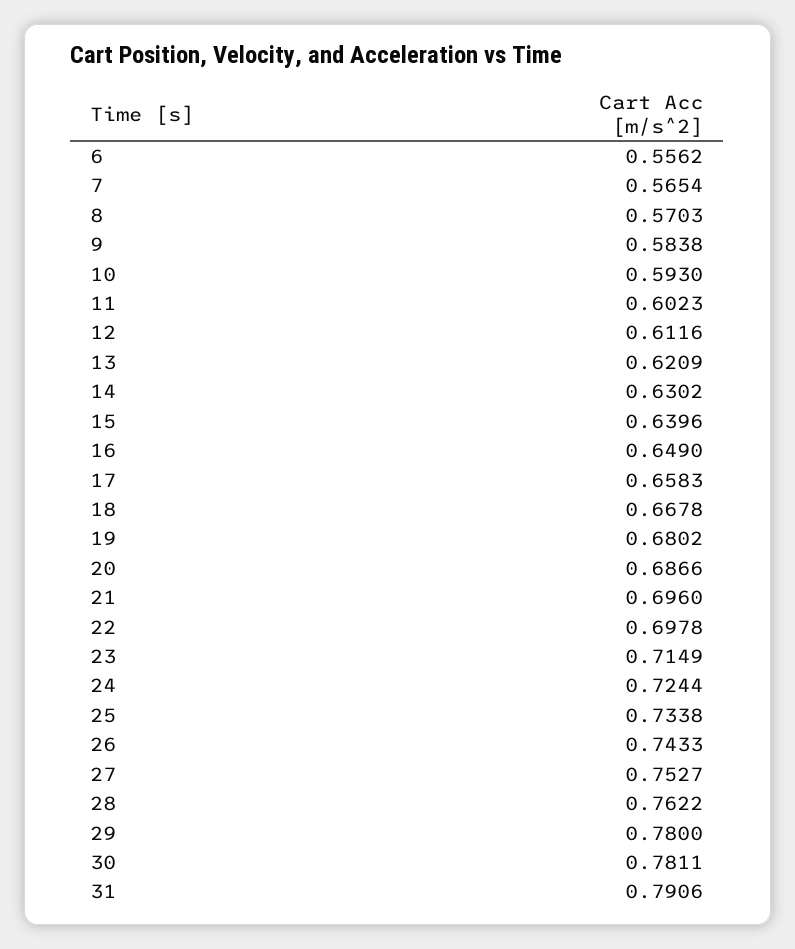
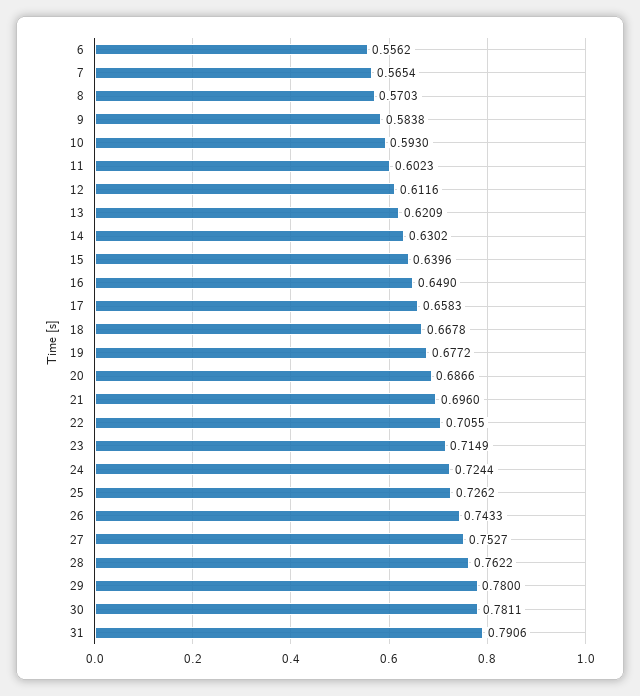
19: 0.6802 -> 0.6772
22: 0.6978 -> 0.7055
25: 0.7338 -> 0.7262

